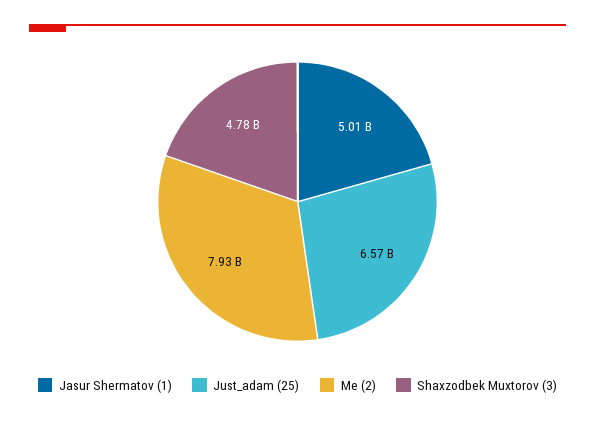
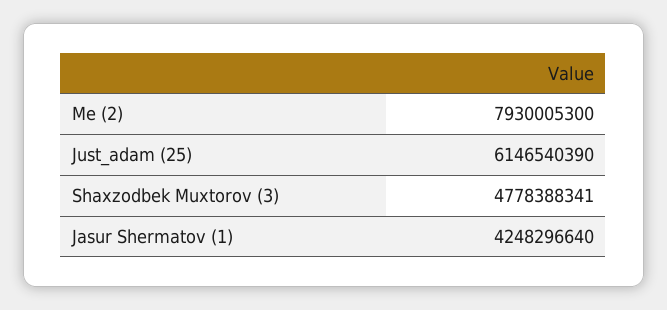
Jasur Shermatov (1): 5010000000 -> 4248296640
Just_adam (25): 6570000000 -> 6146540390

